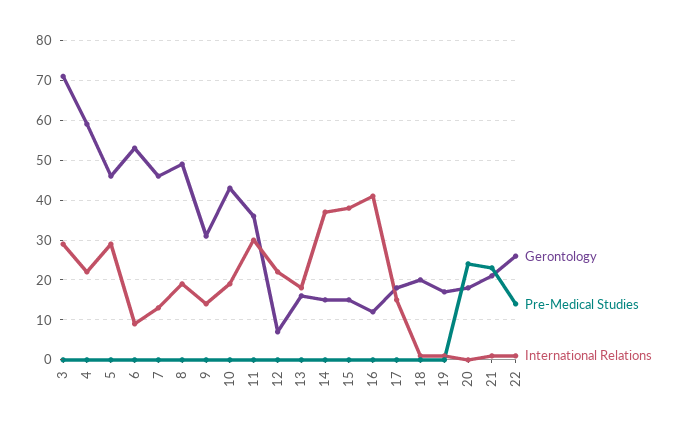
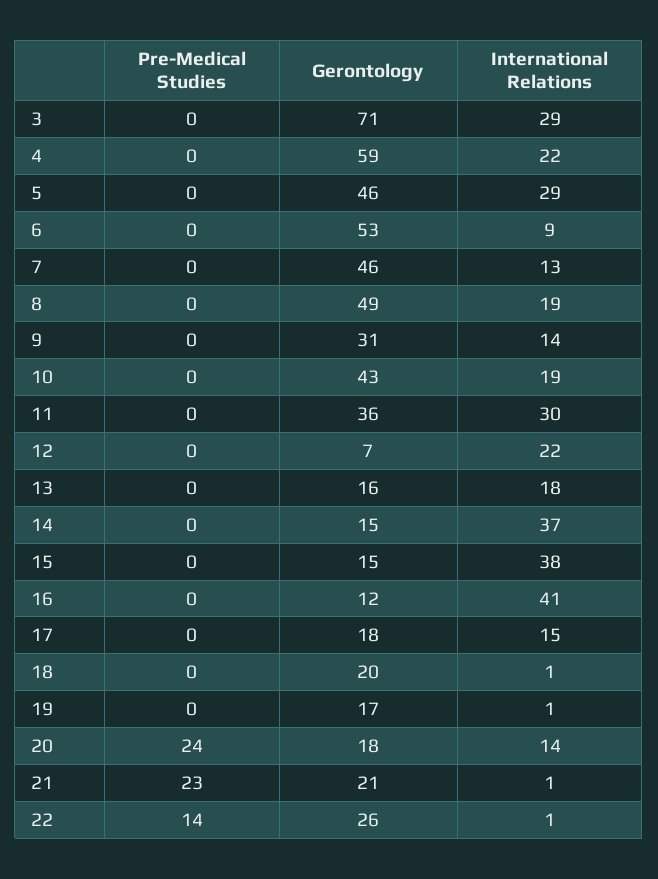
International Relations, 20: 0 -> 14

